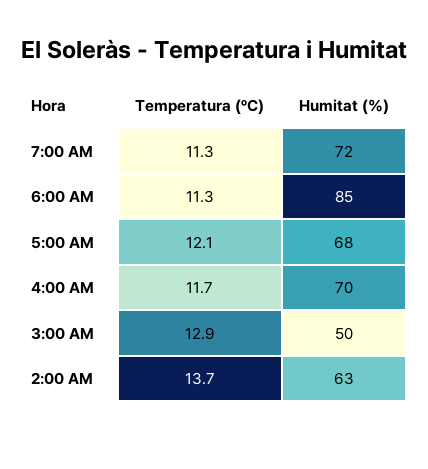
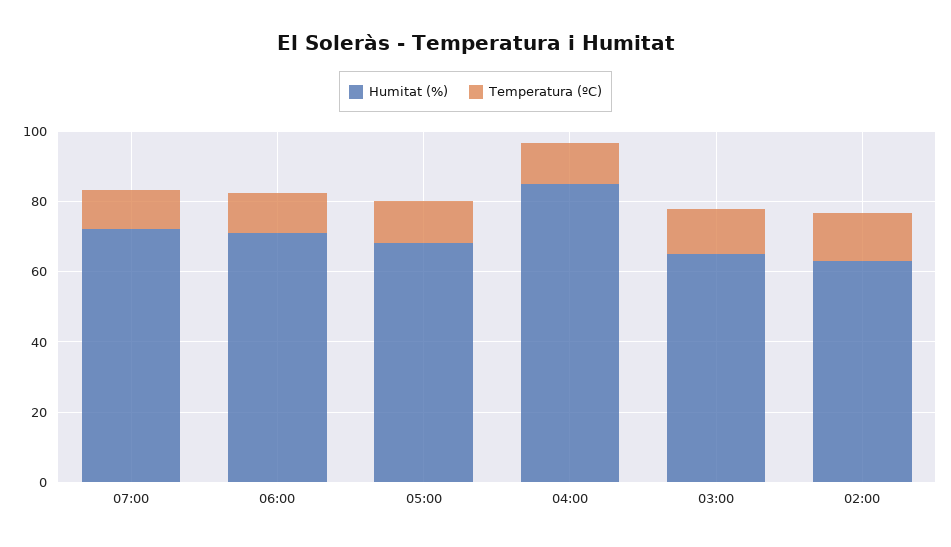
Humitat (%), 6:00 AM: 85 -> 70
Humitat (%), 4:00 AM: 70 -> 85
Humitat (%), 3:00 AM: 50 -> 65

